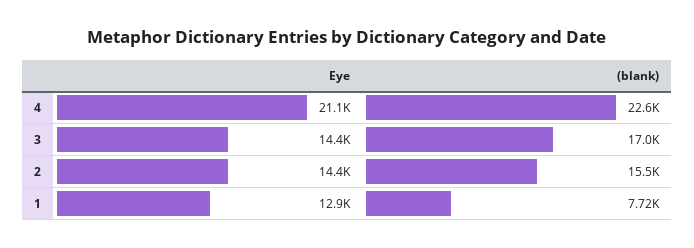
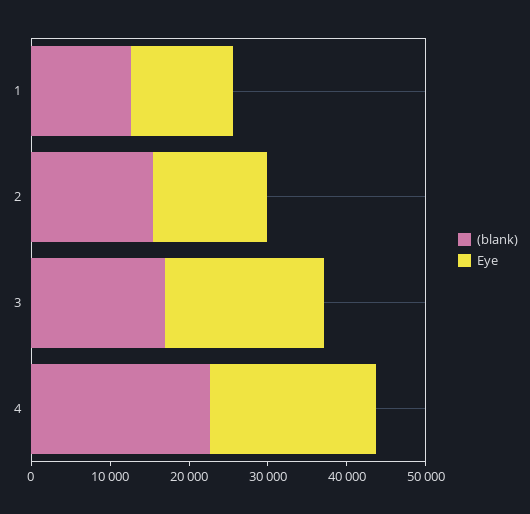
Eye, 3: 14400 -> 20000
(blank), 1: 7720 -> 12000

